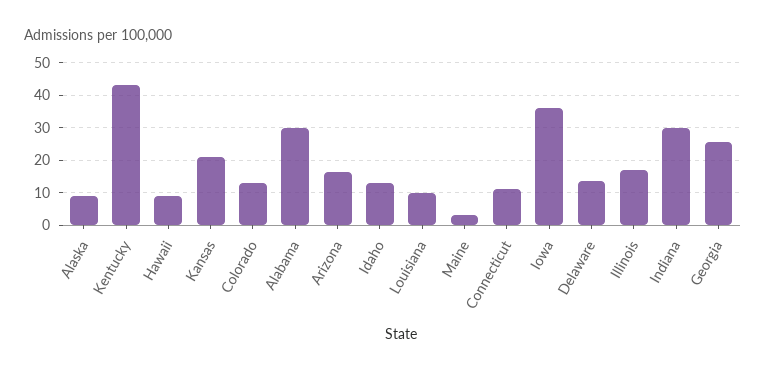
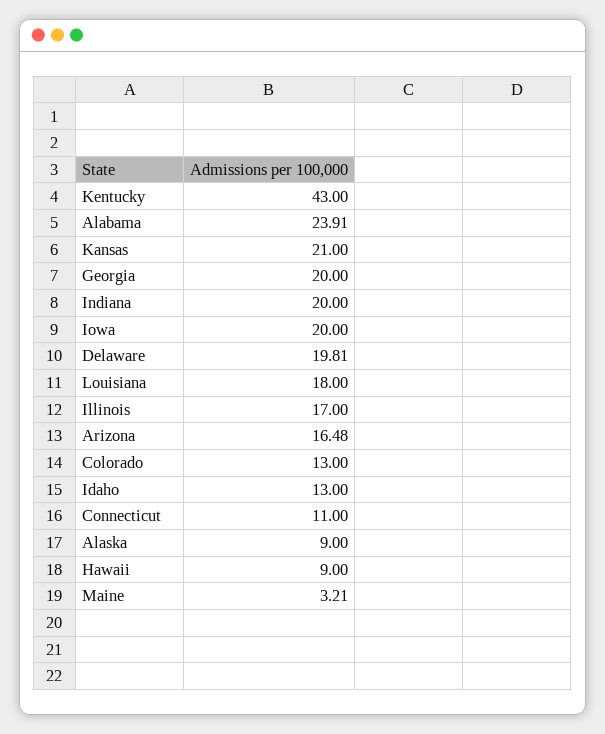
Alabama: 30 -> 23.91
Louisiana: 10 -> 18
Iowa: 36 -> 20
Delaware: 14 -> 19.81
Indiana: 30 -> 20
Georgia: 26 -> 20

